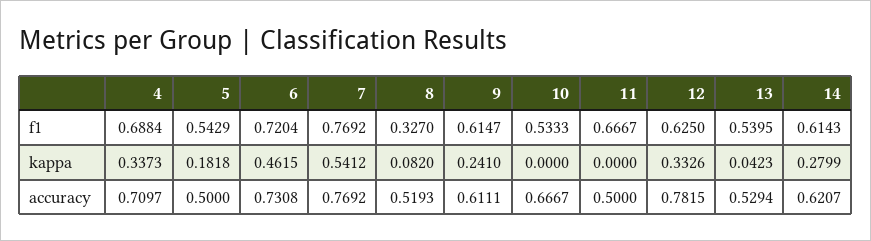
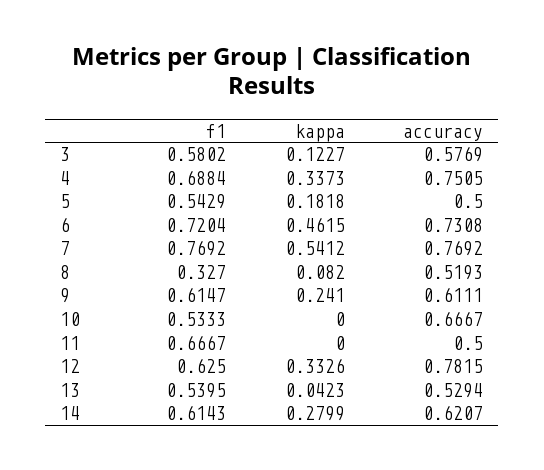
4, accuracy: 0.7097 -> 0.7505
3, f1: none -> 0.5802
3, kappa: none -> 0.1227
3, accuracy: none -> 0.5769

